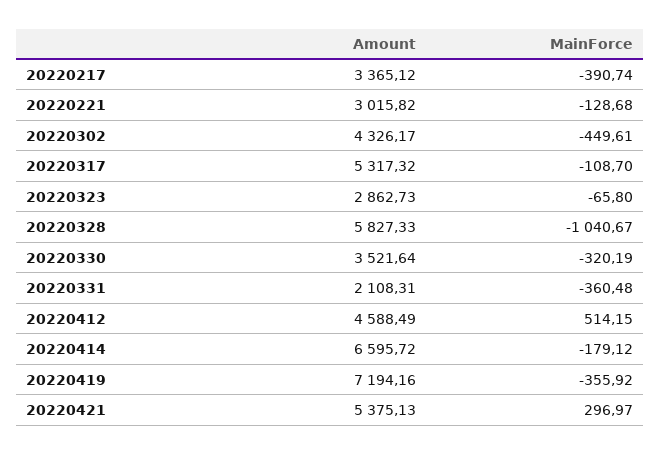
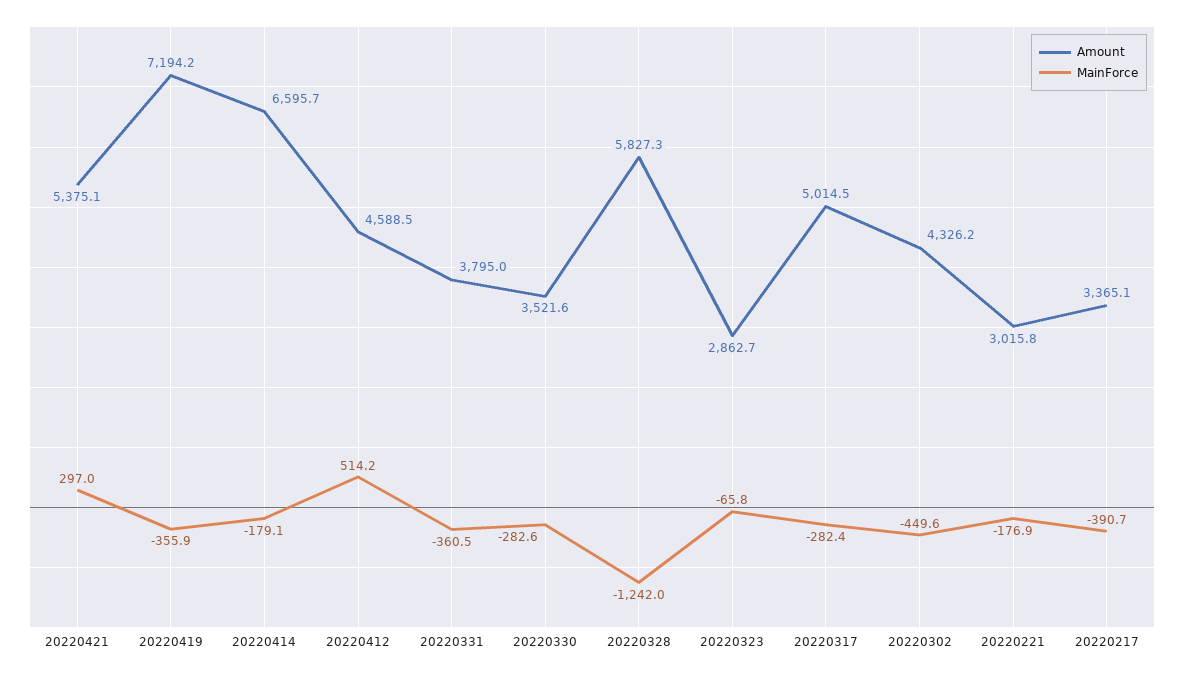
MainForce, 20220221: -128.68 -> -176.9
Amount, 20220317: 5317.32 -> 5014.5
MainForce, 20220317: -108.7 -> -282.4
MainForce, 20220328: -1040.67 -> -1242
MainForce, 20220330: -320.19 -> -282.6
Amount, 20220331: 2108.31 -> 3795

